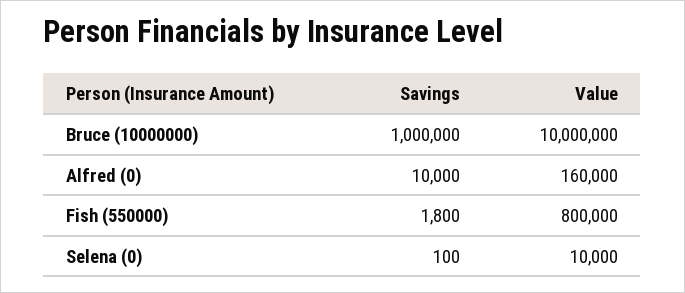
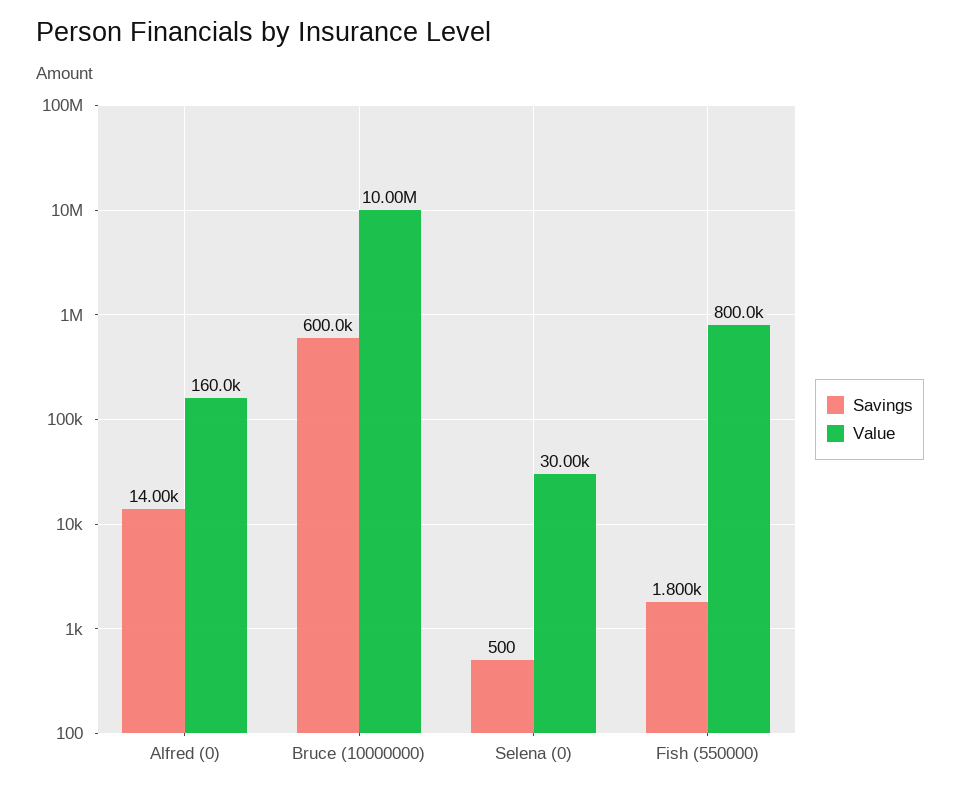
Savings, Bruce (10000000): 1000000 -> 600000
Savings, Alfred (0): 10000 -> 14000
Savings, Selena (0): 100 -> 500
Value, Selena (0): 10000 -> 30000

